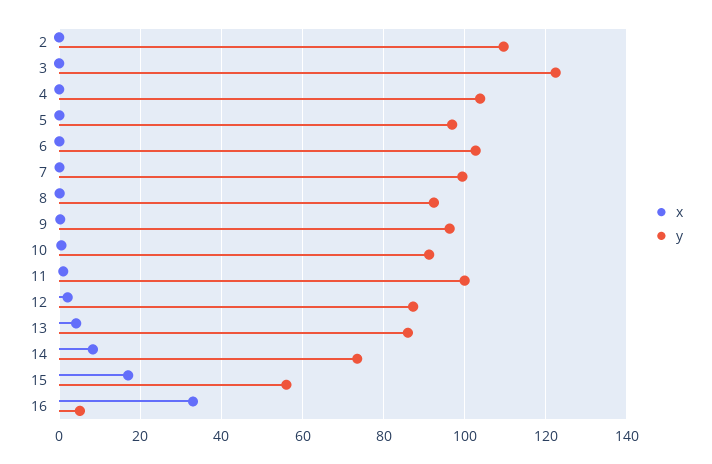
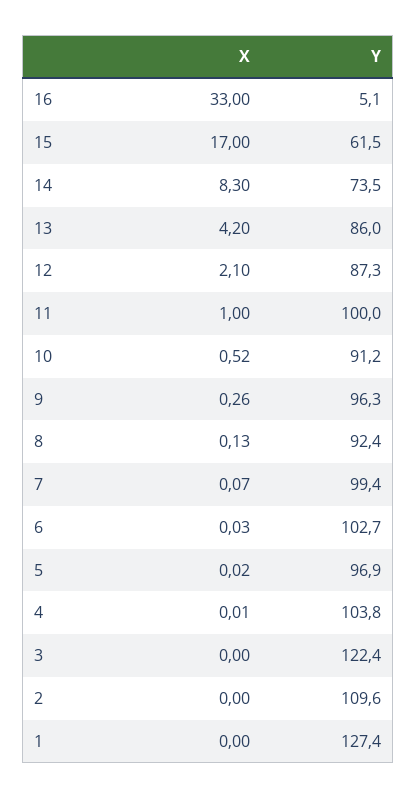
y, 15: 56 -> 61.5
x, 1: none -> 0
y, 1: none -> 127.4

